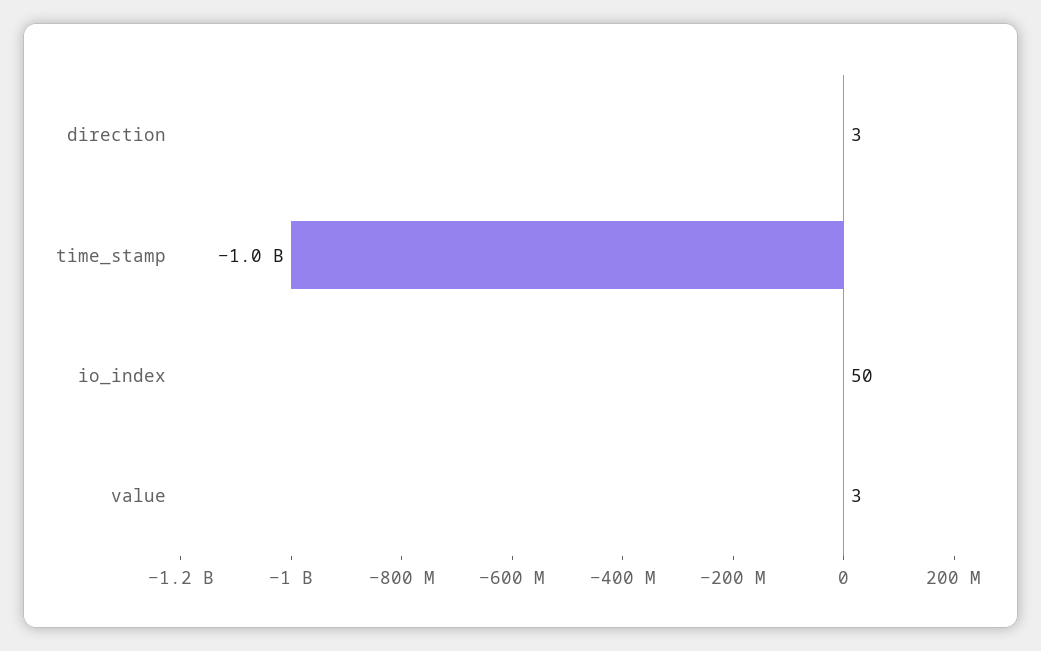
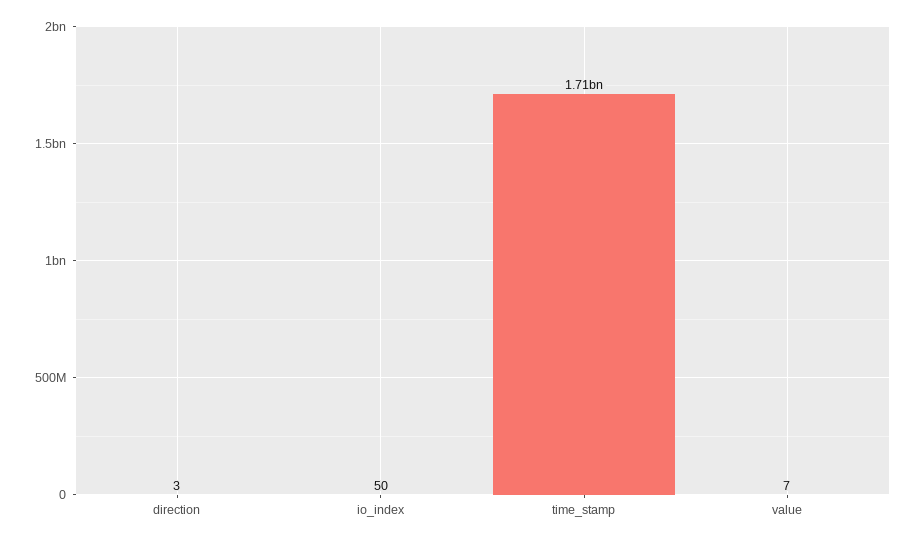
time_stamp: -1000000000 -> 1710000000
value: 3 -> 7

